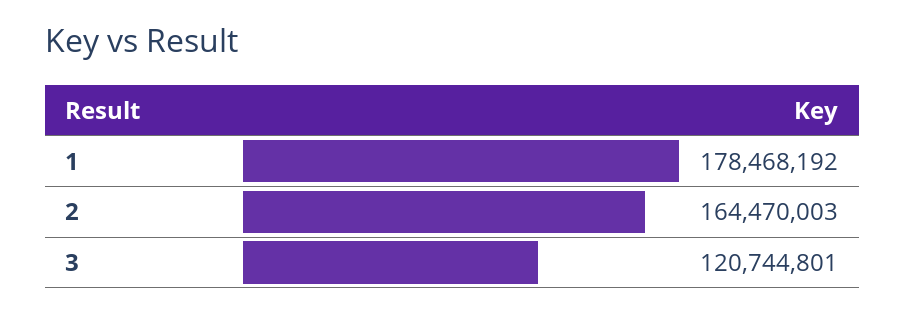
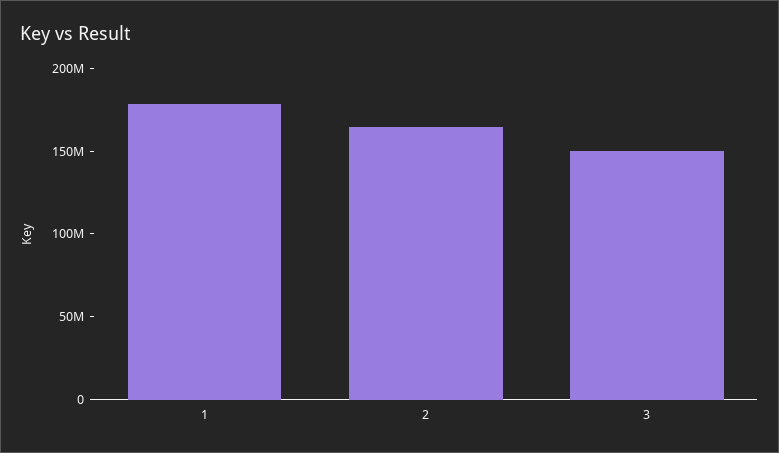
3: 120744801 -> 150000000

